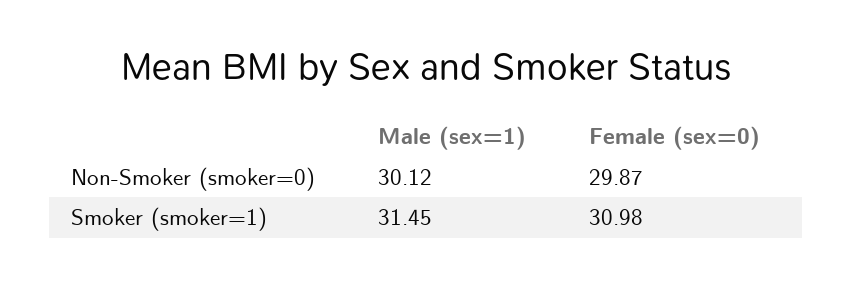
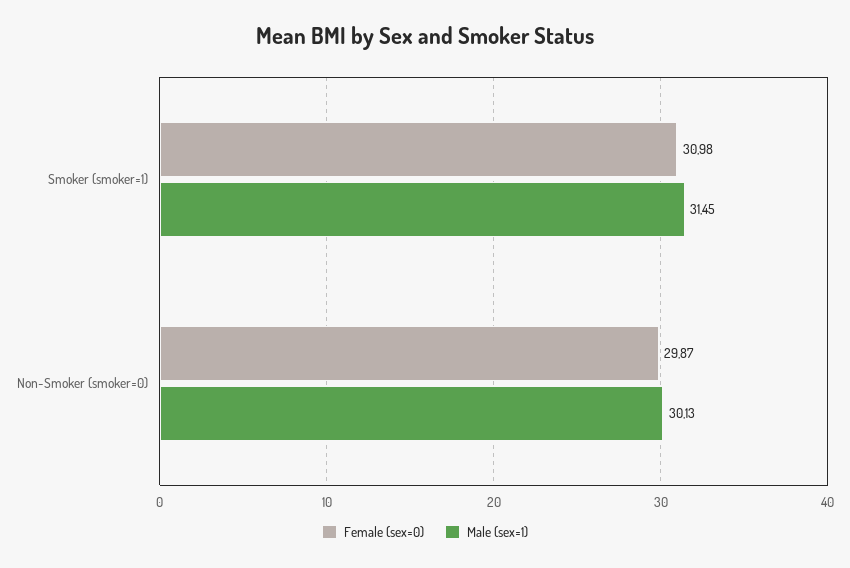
Male (sex=1), Non-Smoker (smoker=0): 30.12 -> 30.13

